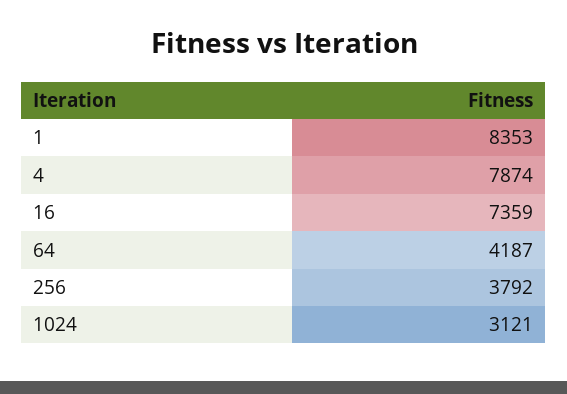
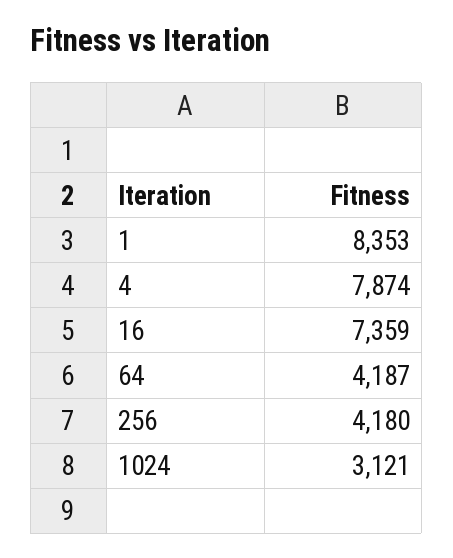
256: 3792 -> 4180

